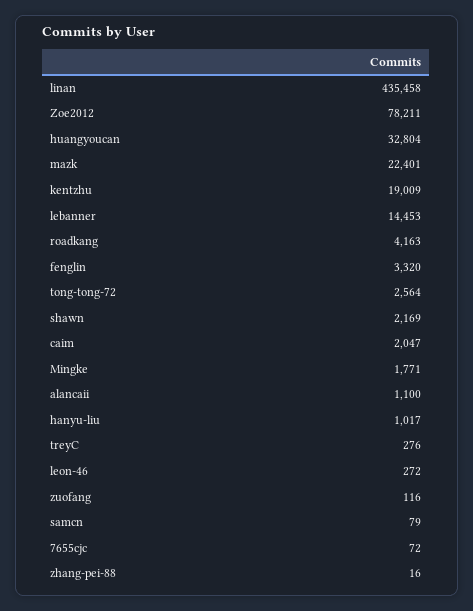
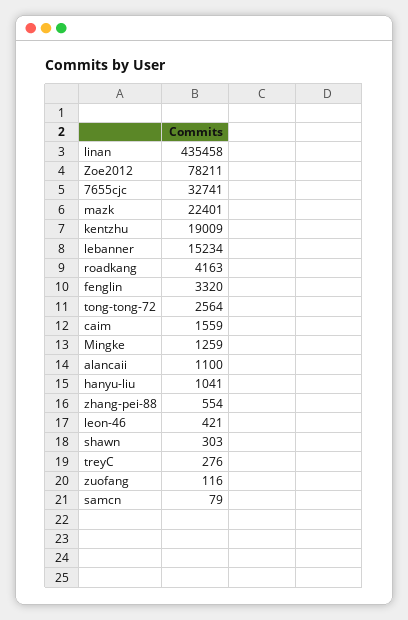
huangyoucan: 32804 -> none
lebanner: 14453 -> 15234
shawn: 2169 -> 303
caim: 2047 -> 1559
Mingke: 1771 -> 1259
hanyu-liu: 1017 -> 1041
leon-46: 272 -> 421
7655cjc: 72 -> 32741
zhang-pei-88: 16 -> 554

